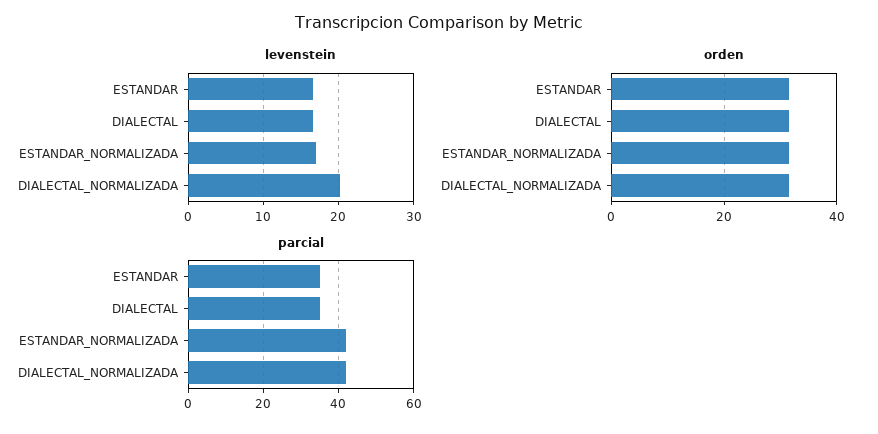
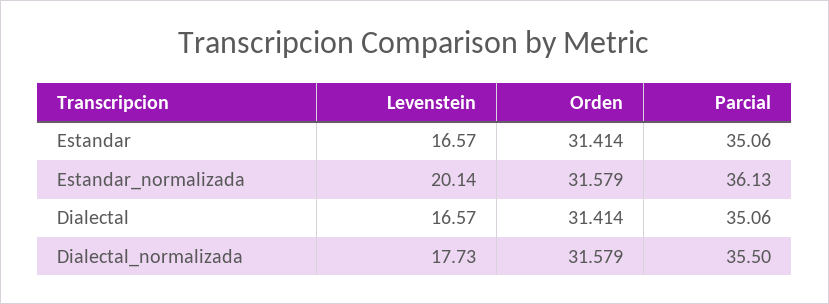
levenstein, ESTANDAR_NORMALIZADA: 17 -> 20.14
levenstein, DIALECTAL_NORMALIZADA: 20 -> 17.73
parcial, ESTANDAR_NORMALIZADA: 42 -> 36.13
parcial, DIALECTAL_NORMALIZADA: 42 -> 35.5

